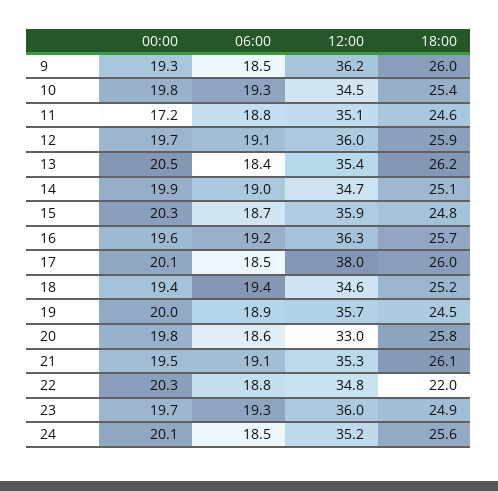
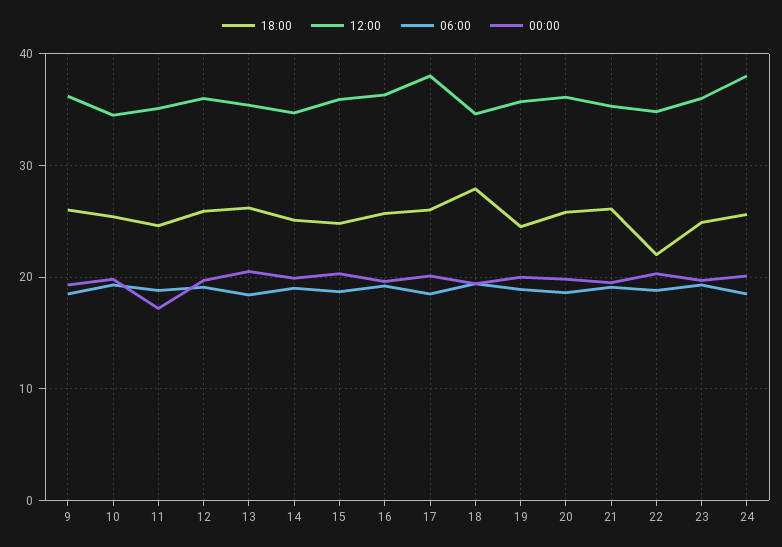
18:00, 18: 25.2 -> 28
12:00, 20: 33 -> 36
12:00, 24: 35.2 -> 38

